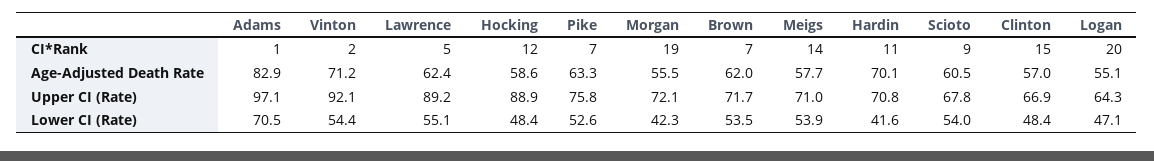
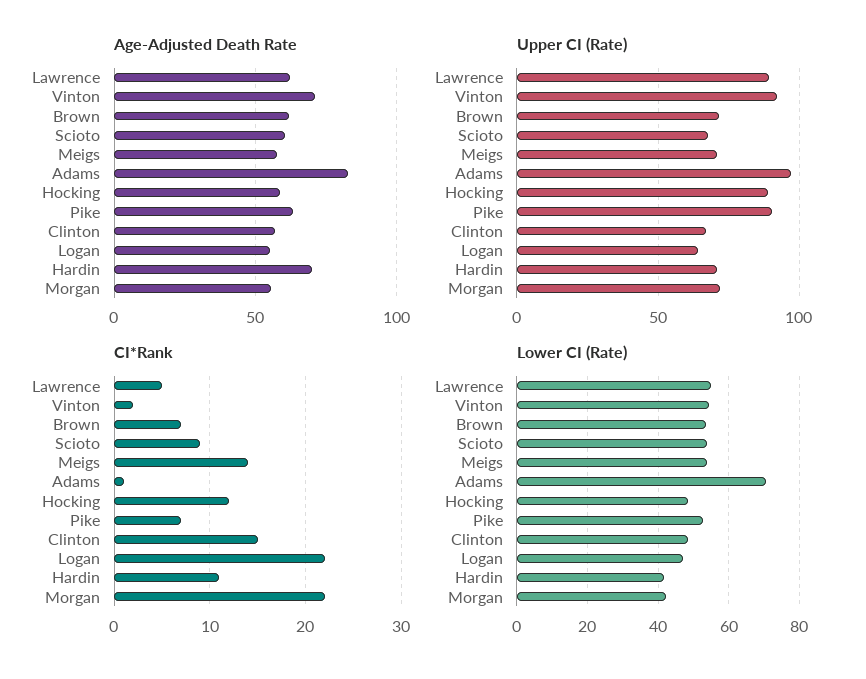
CI*Rank, Morgan: 19 -> 22
CI*Rank, Logan: 20 -> 22
Upper CI (Rate), Pike: 75.8 -> 90

